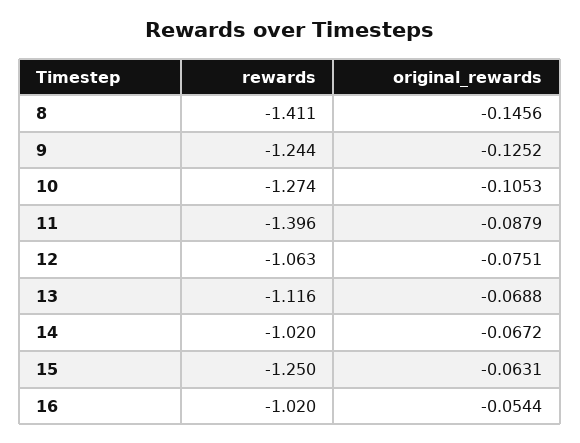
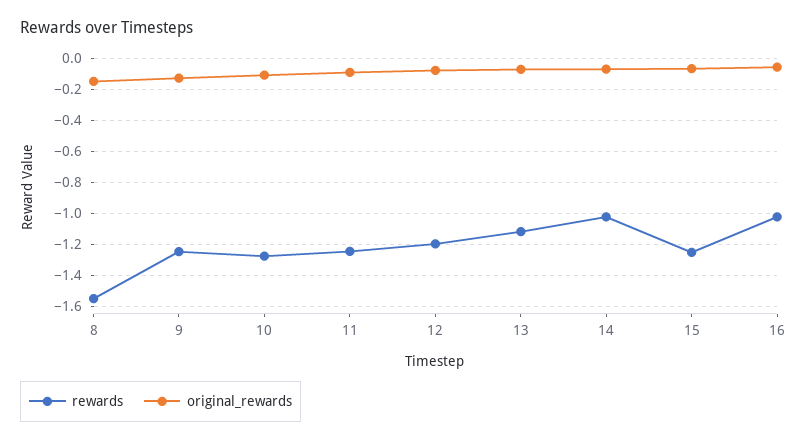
rewards, 8: -1.411 -> -1.55
rewards, 11: -1.396 -> -1.25
rewards, 12: -1.063 -> -1.2

